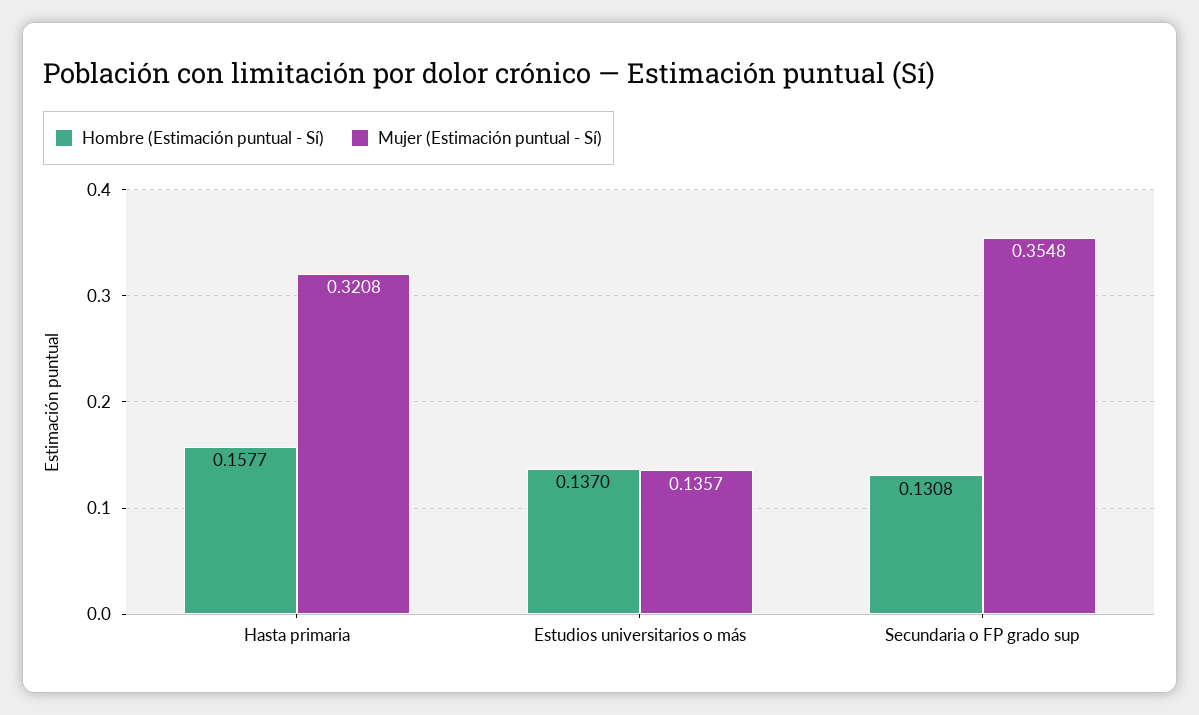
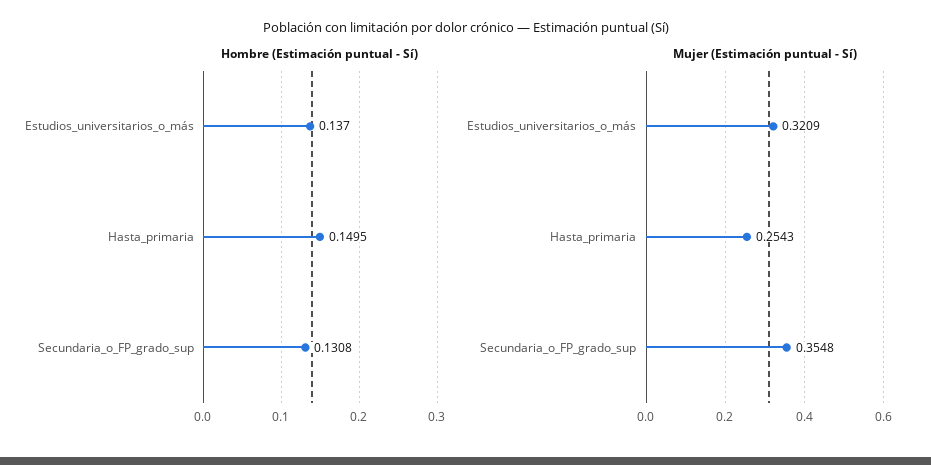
Hombre (Estimación puntual - Sí), Hasta primaria: 0.1577 -> 0.1495
Mujer (Estimación puntual - Sí), Hasta primaria: 0.3208 -> 0.2543
Mujer (Estimación puntual - Sí), Estudios universitarios o más: 0.1357 -> 0.3209

